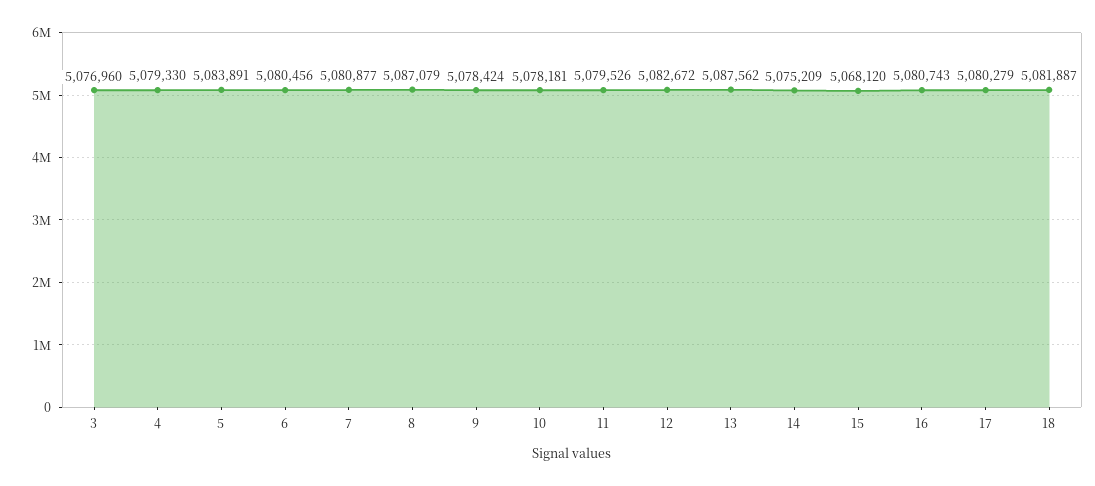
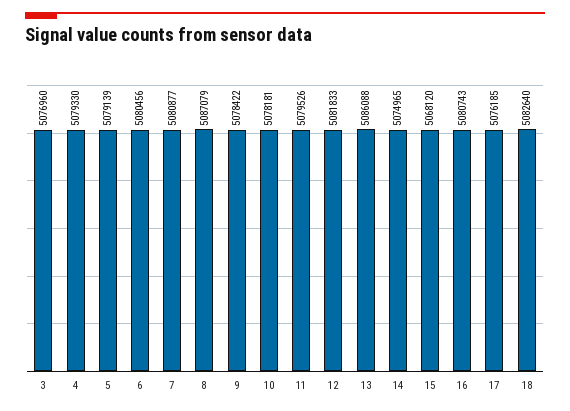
5: 5083891 -> 5079139
9: 5078424 -> 5078422
12: 5082672 -> 5081833
13: 5087562 -> 5086088
14: 5075209 -> 5074965
17: 5080279 -> 5076185
18: 5081887 -> 5082640

